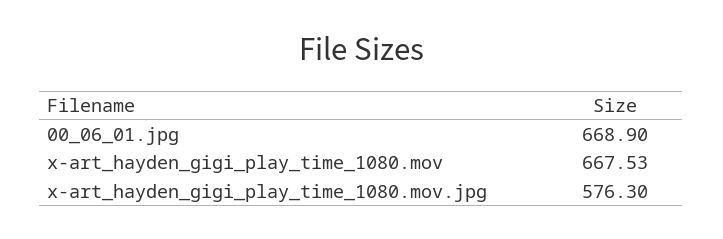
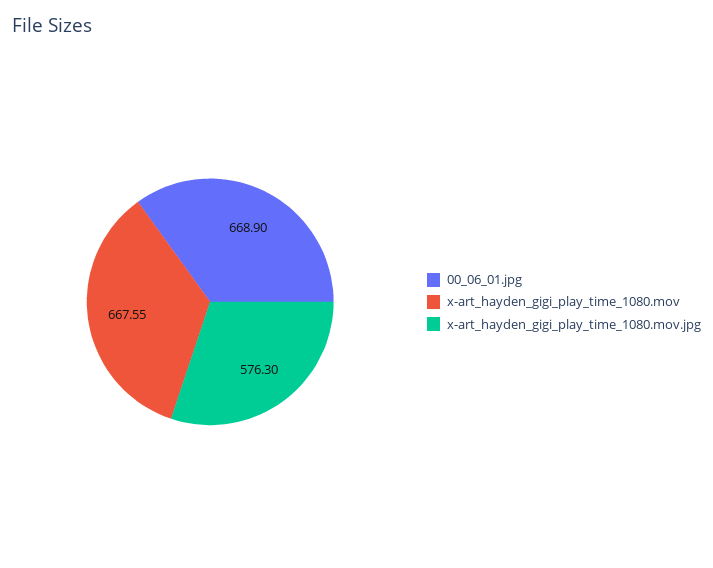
x-art_hayden_gigi_play_time_1080.mov: 667.53 -> 667.55

